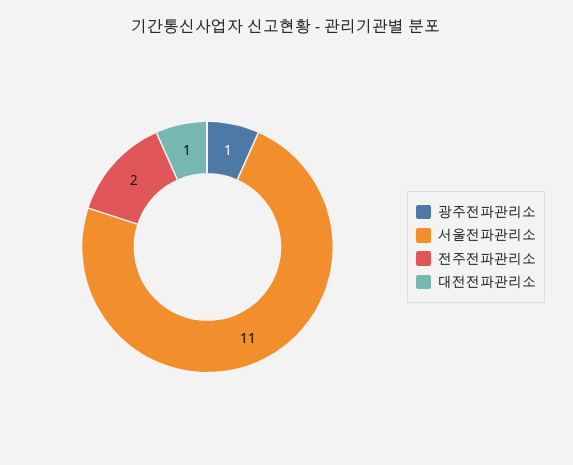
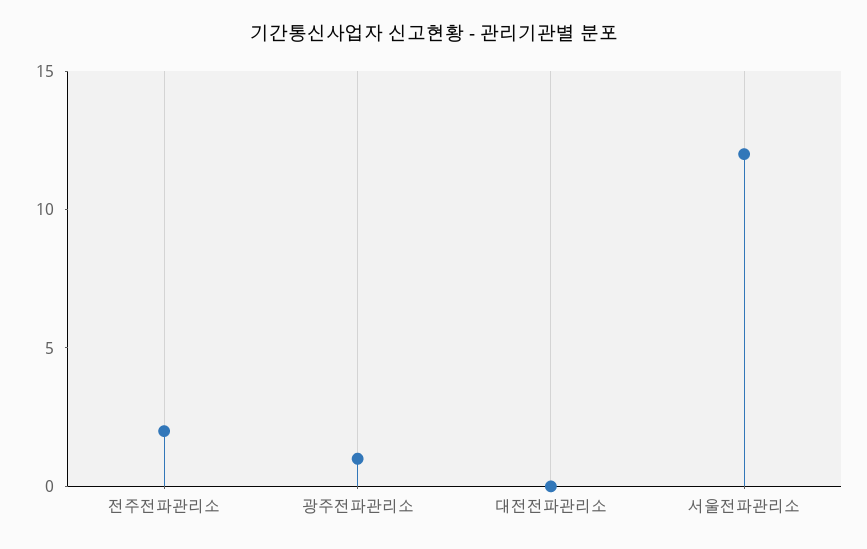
서울전파관리소: 11 -> 12
대전전파관리소: 1 -> 0

